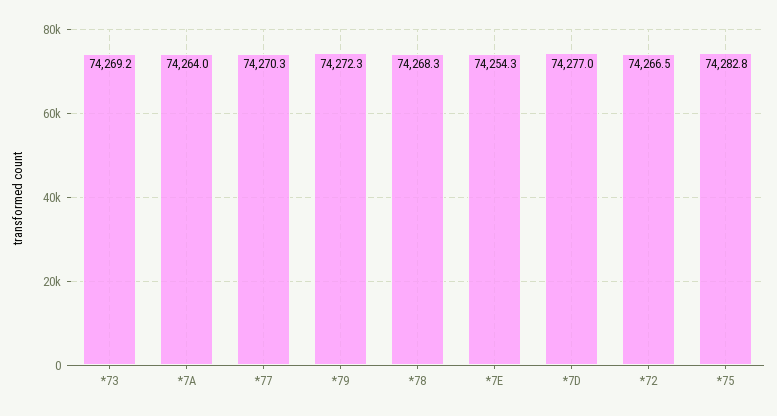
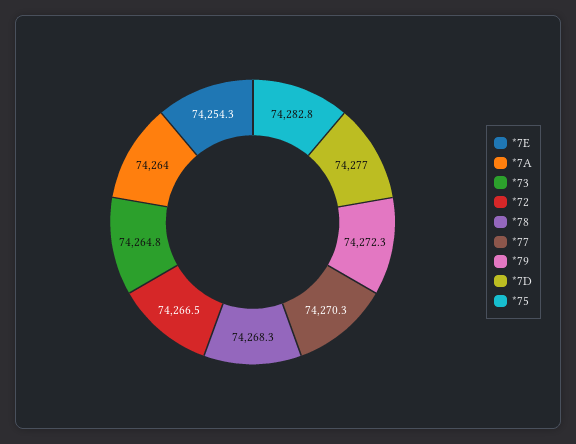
*73: 74269.2 -> 74264.8

